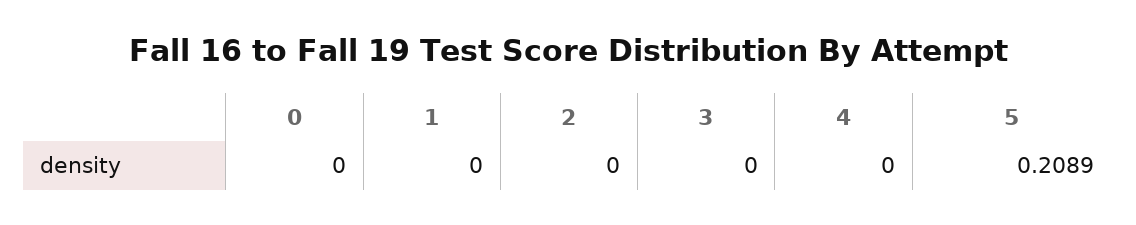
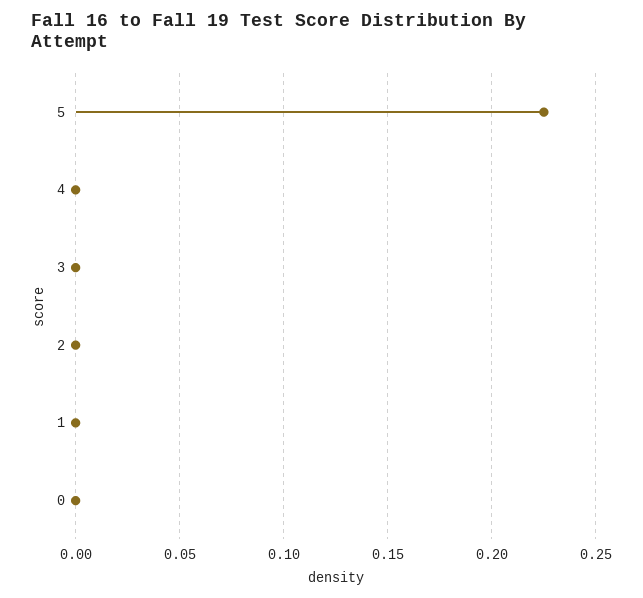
5: 0.2089 -> 0.225

